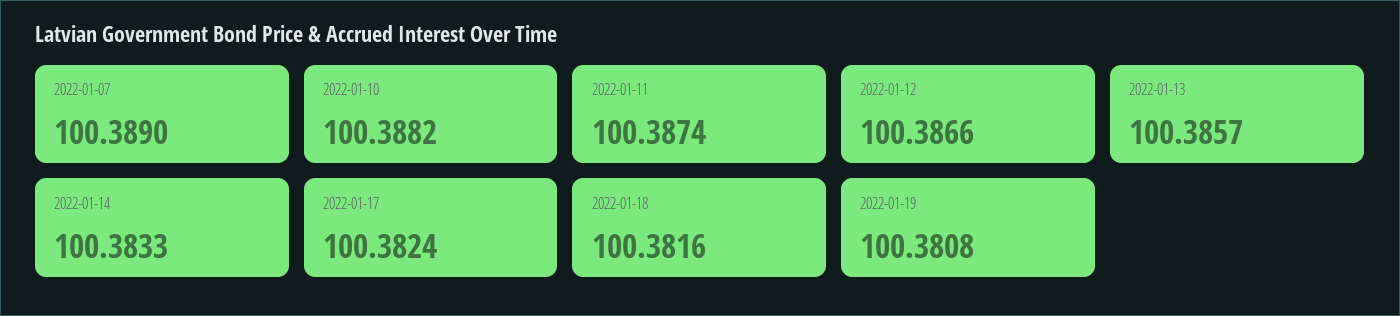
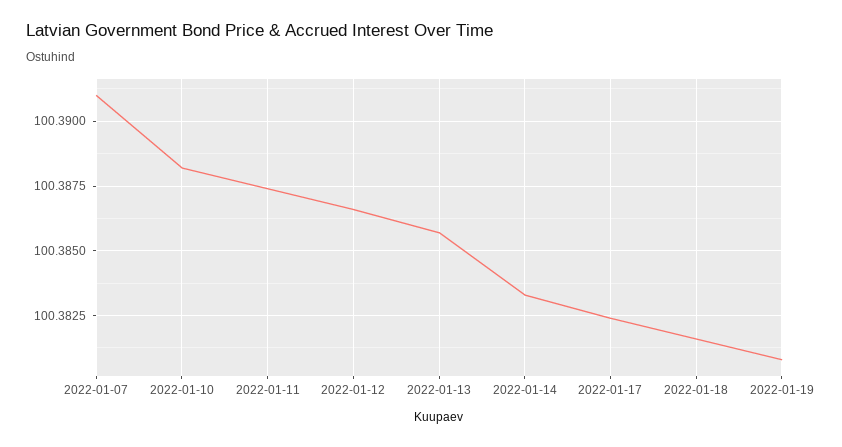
2022-01-07: 100.389 -> 100.391

